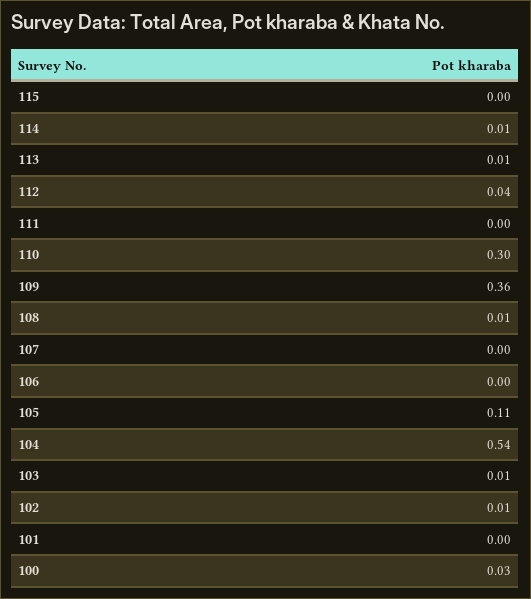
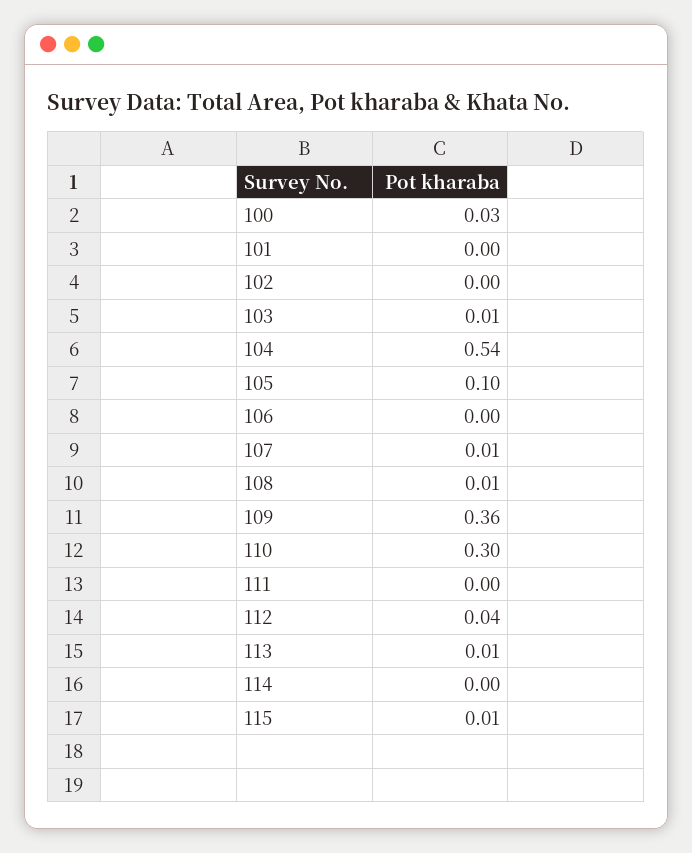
115: 0 -> 0.01
114: 0.01 -> 0
107: 0 -> 0.01
105: 0.11 -> 0.1
102: 0.01 -> 0

